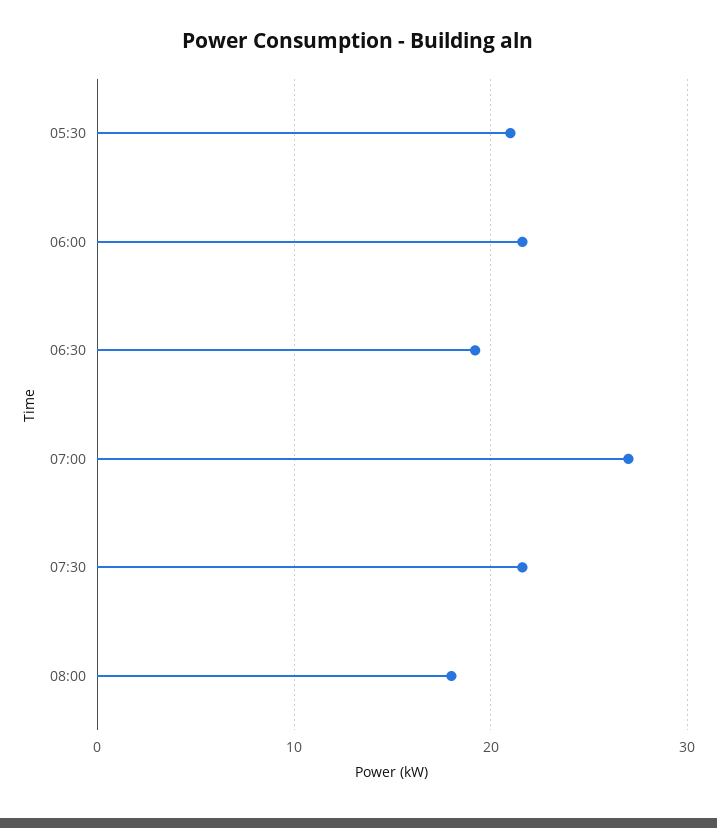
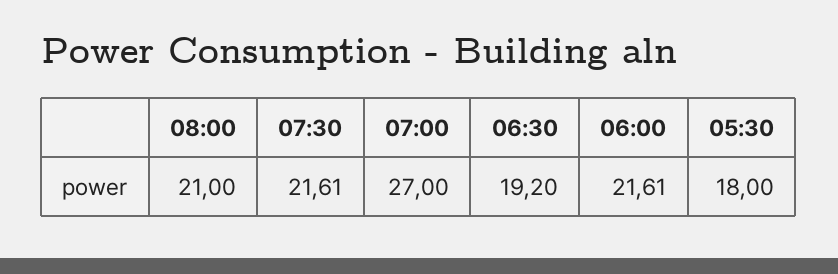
05:30: 21 -> 18
08:00: 18 -> 21

